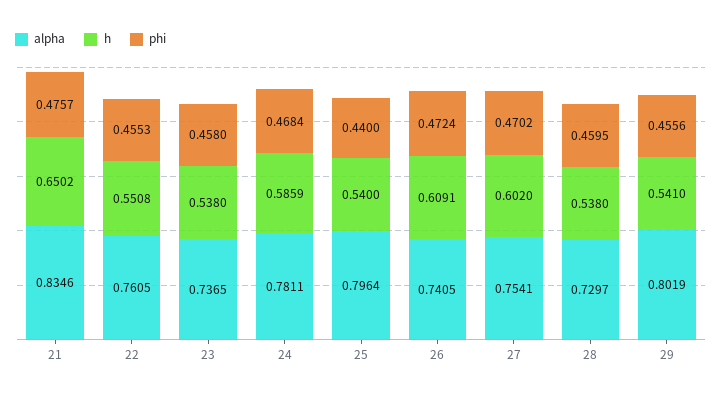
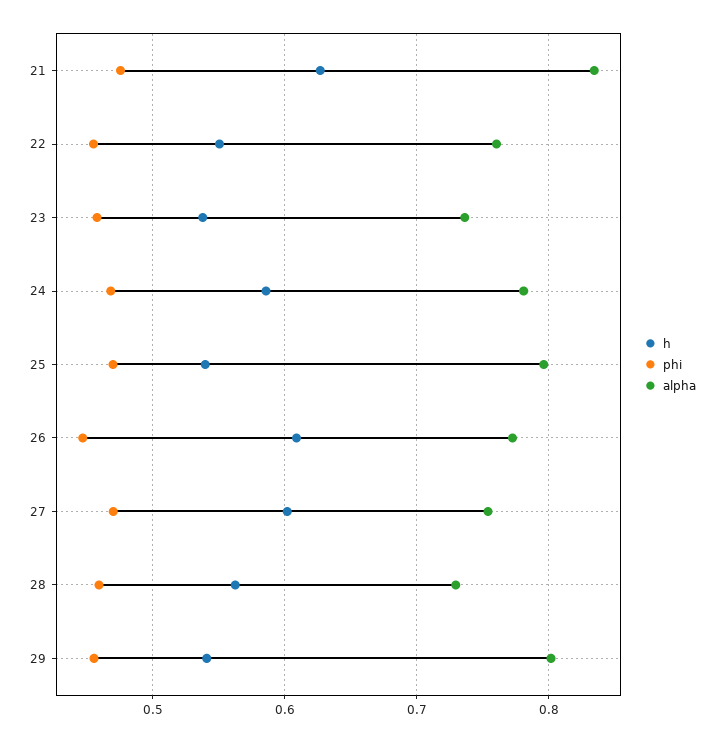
h, 21: 0.6502 -> 0.63
phi, 25: 0.44 -> 0.47
alpha, 26: 0.7405 -> 0.77
phi, 26: 0.4724 -> 0.45
h, 28: 0.538 -> 0.56

